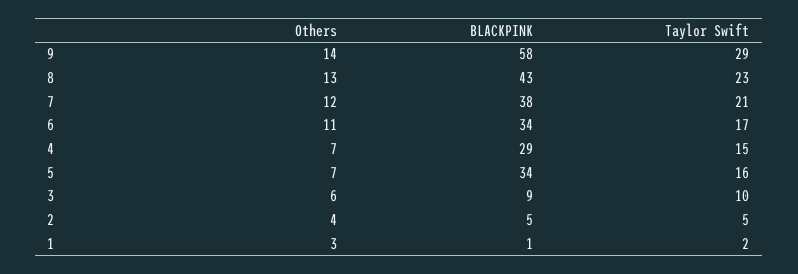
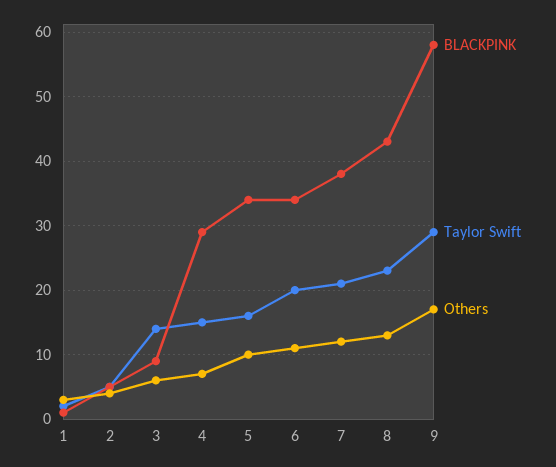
Others, 9: 14 -> 17
Taylor Swift, 6: 17 -> 20
Others, 5: 7 -> 10
Taylor Swift, 3: 10 -> 14

